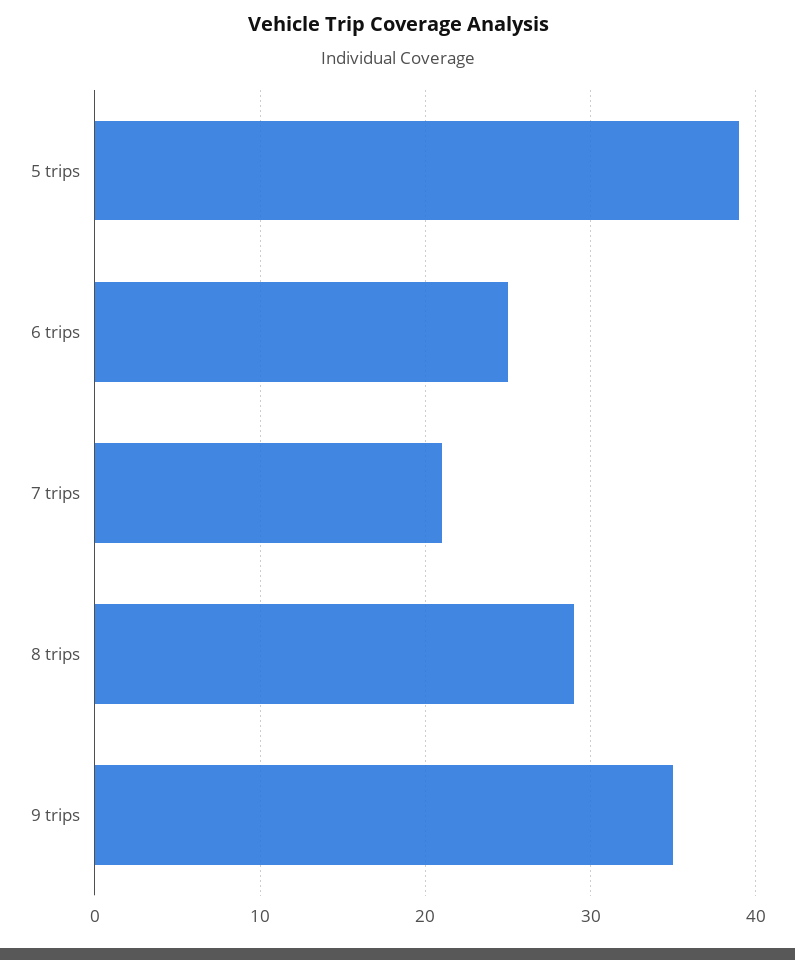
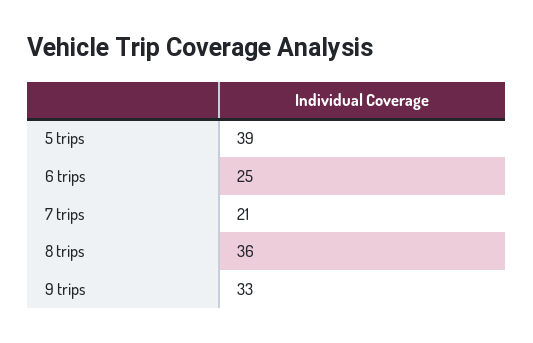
8 trips: 29 -> 36
9 trips: 35 -> 33

